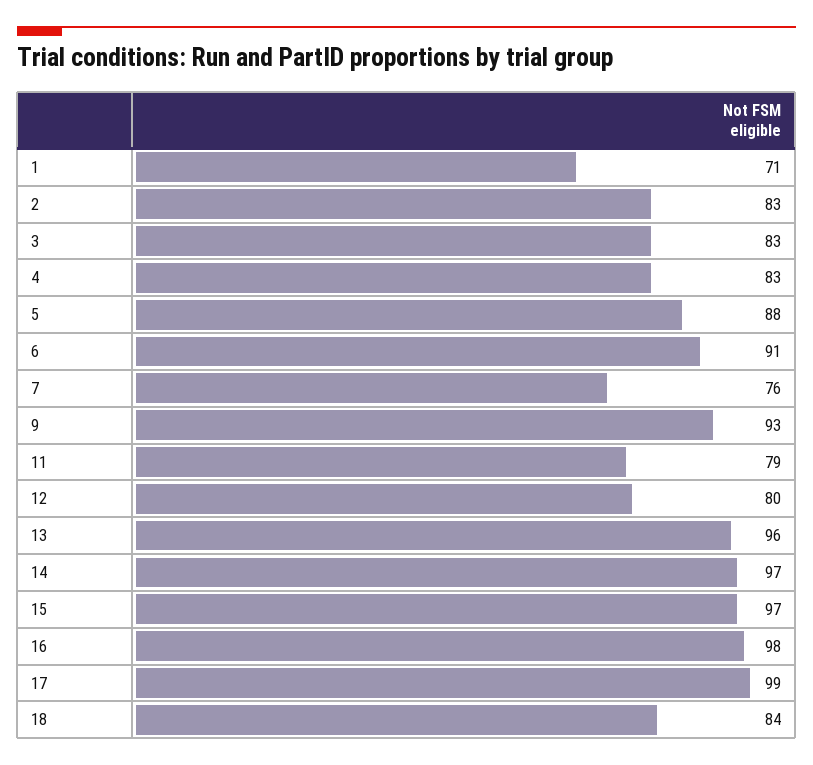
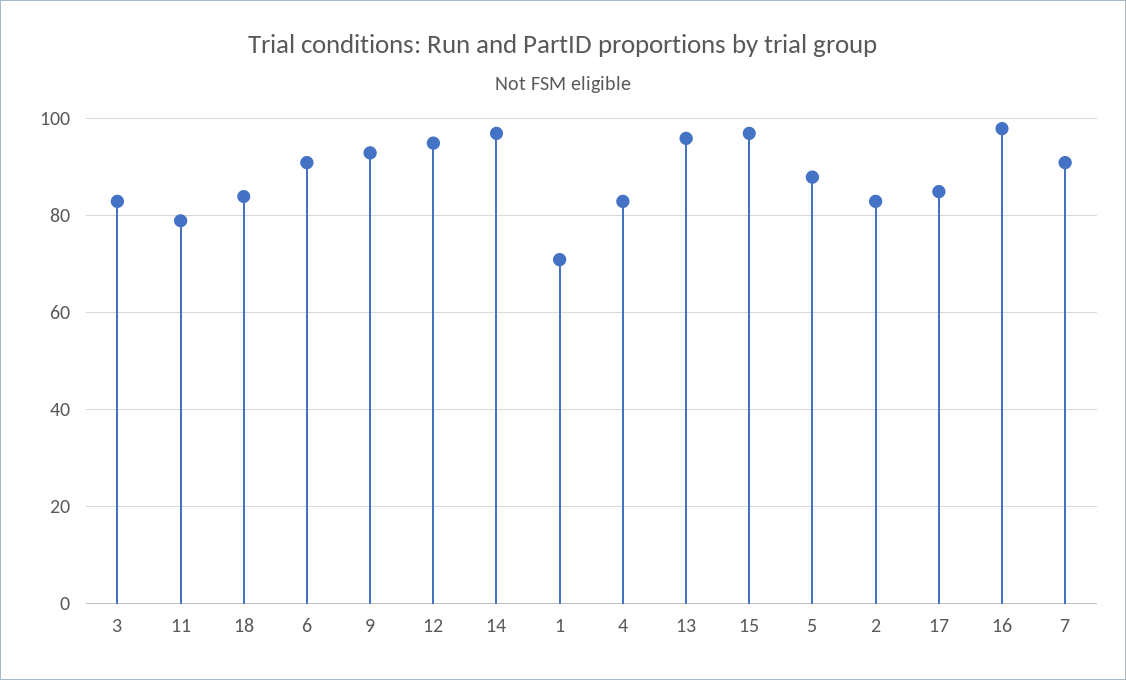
7: 76 -> 90
12: 80 -> 95
17: 99 -> 85

